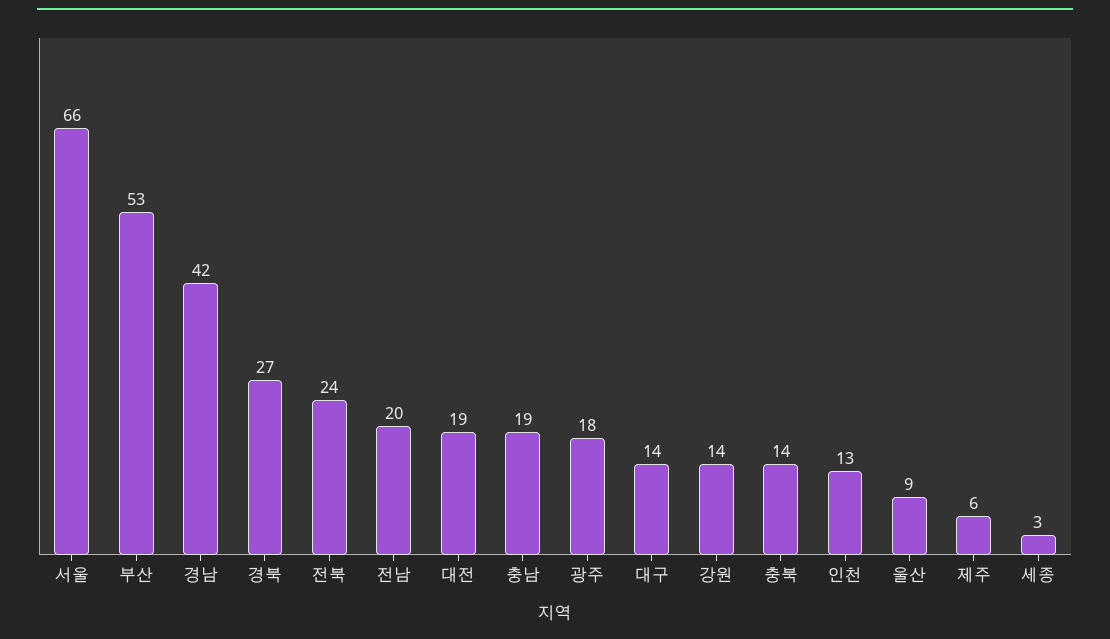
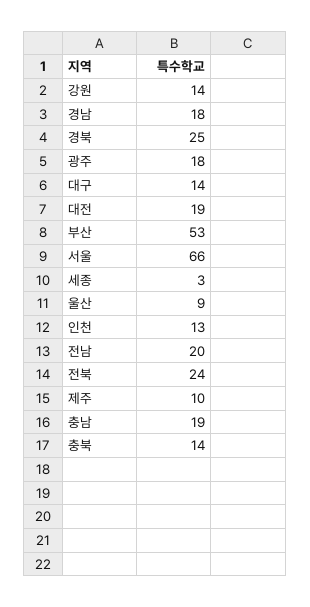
경남: 42 -> 18
경북: 27 -> 25
제주: 6 -> 10

